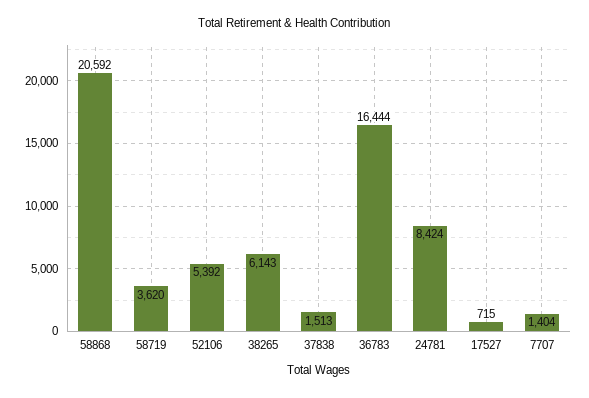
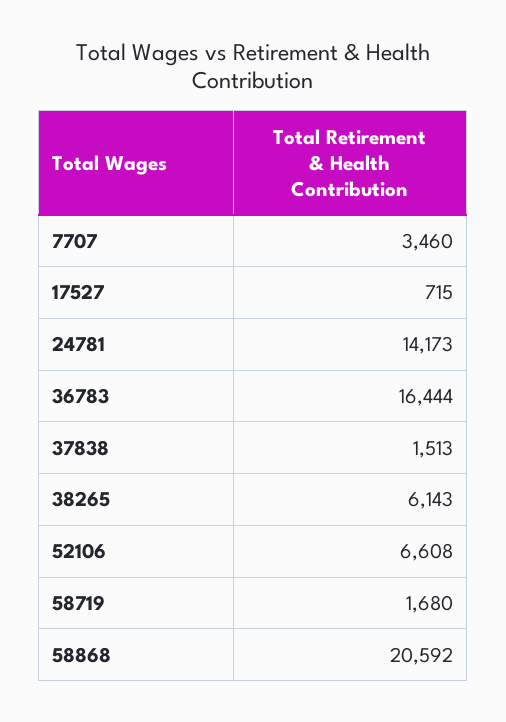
58719: 3620 -> 1680
52106: 5392 -> 6608
24781: 8424 -> 14173
7707: 1404 -> 3460

